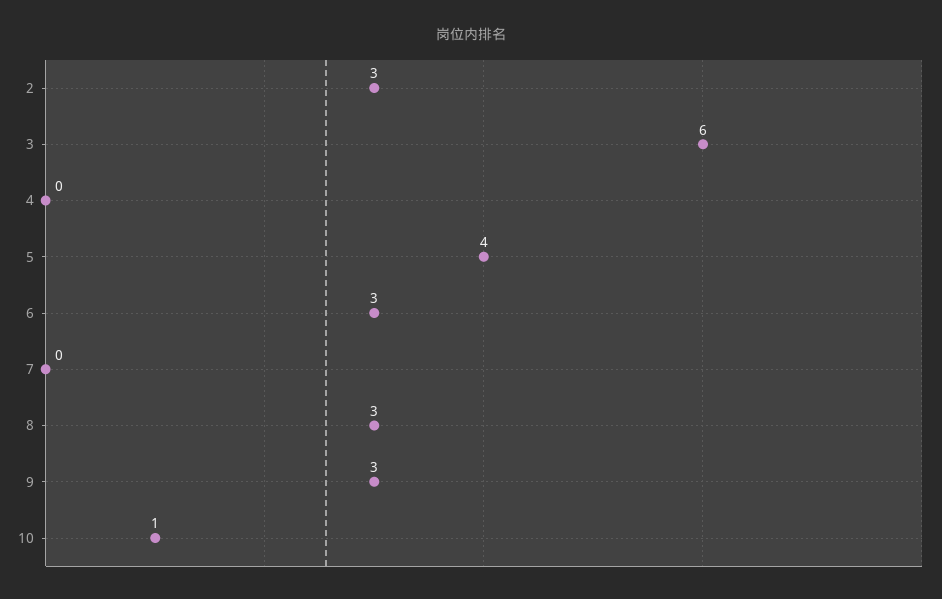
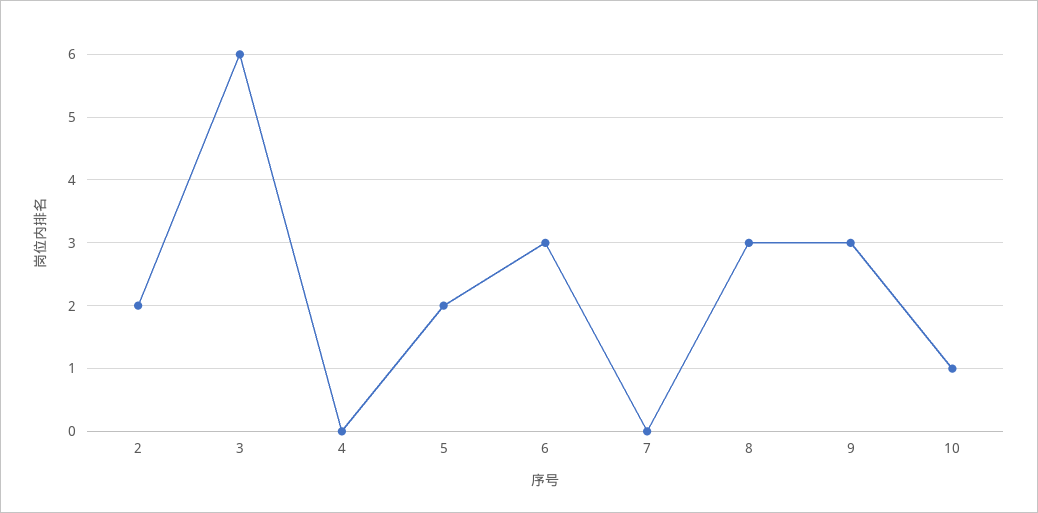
2: 3 -> 2
5: 4 -> 2

